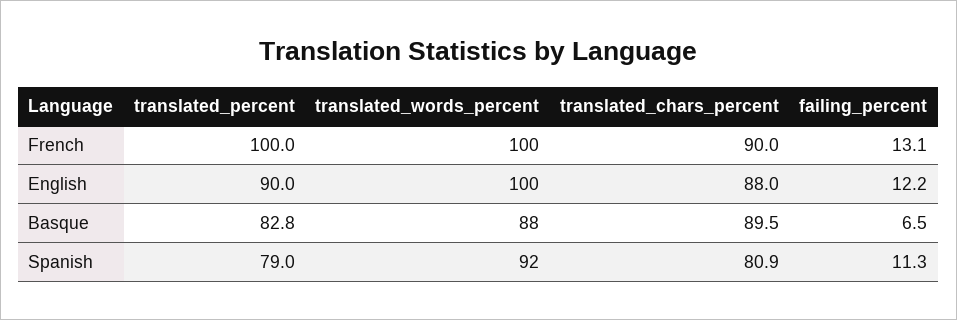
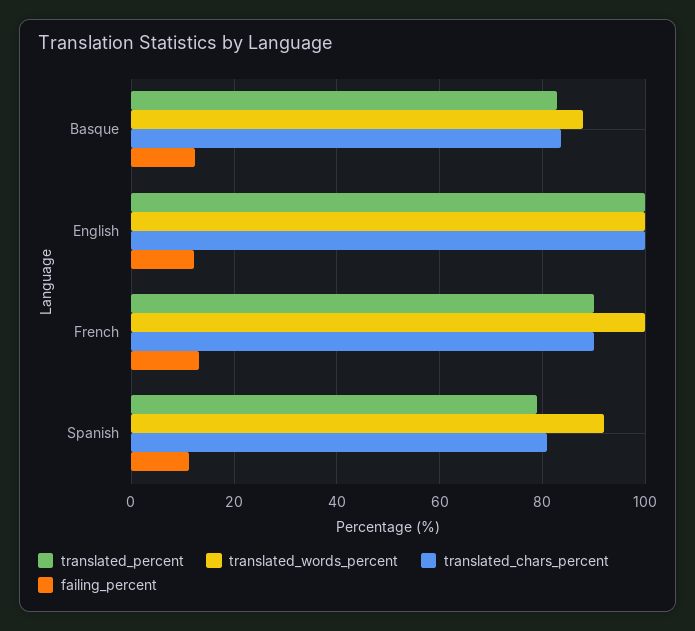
translated_percent, French: 100 -> 90
translated_percent, English: 90 -> 100
translated_chars_percent, English: 88 -> 100
translated_chars_percent, Basque: 89.5 -> 84
failing_percent, Basque: 6.5 -> 12

